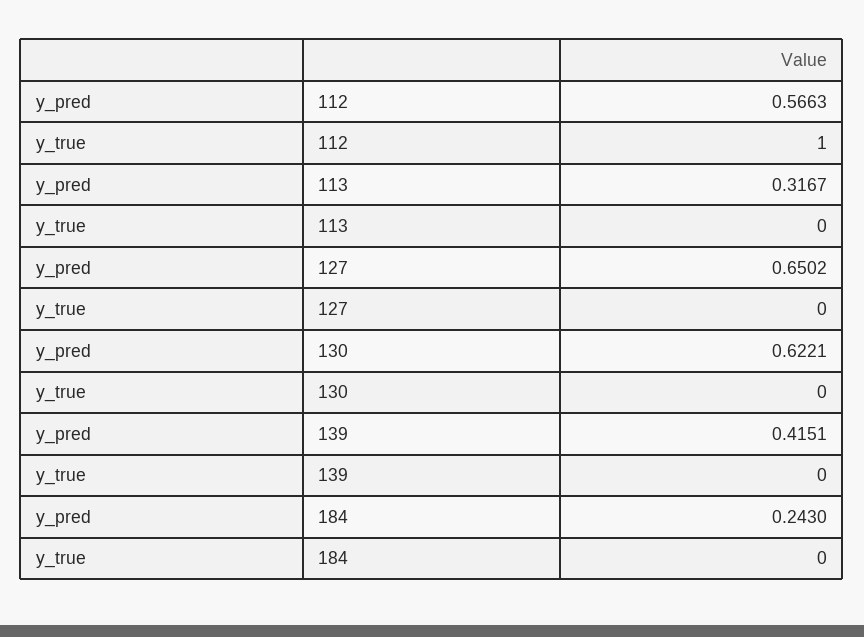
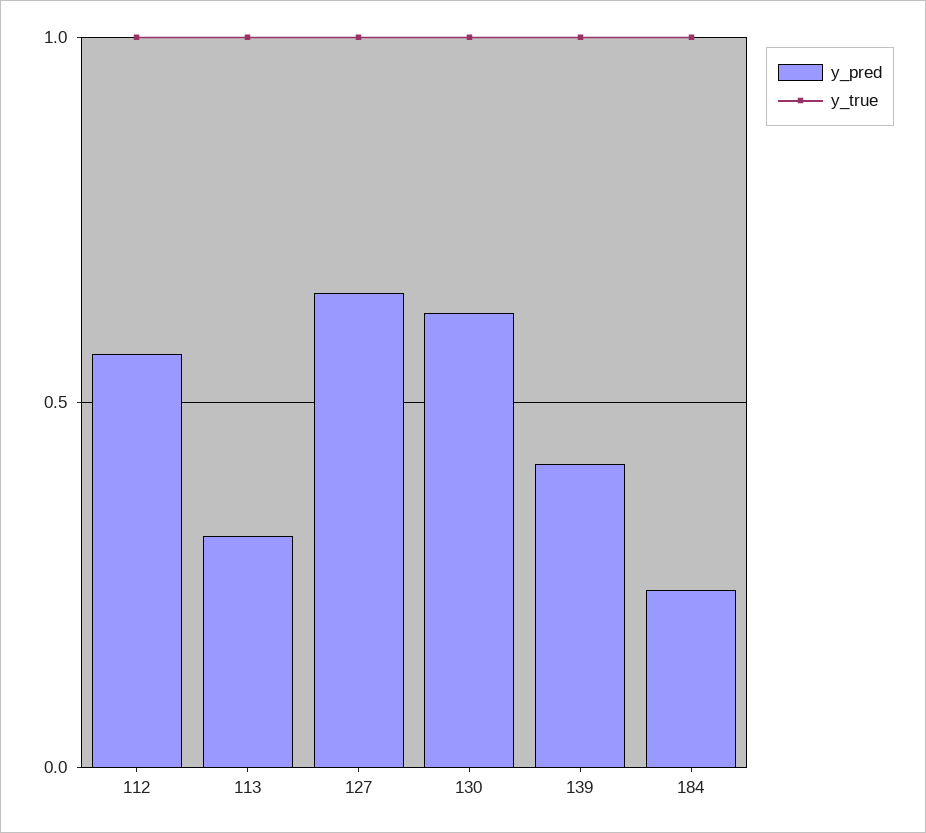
y_true, 113: 0 -> 1
y_true, 127: 0 -> 1
y_true, 130: 0 -> 1
y_true, 139: 0 -> 1
y_true, 184: 0 -> 1

